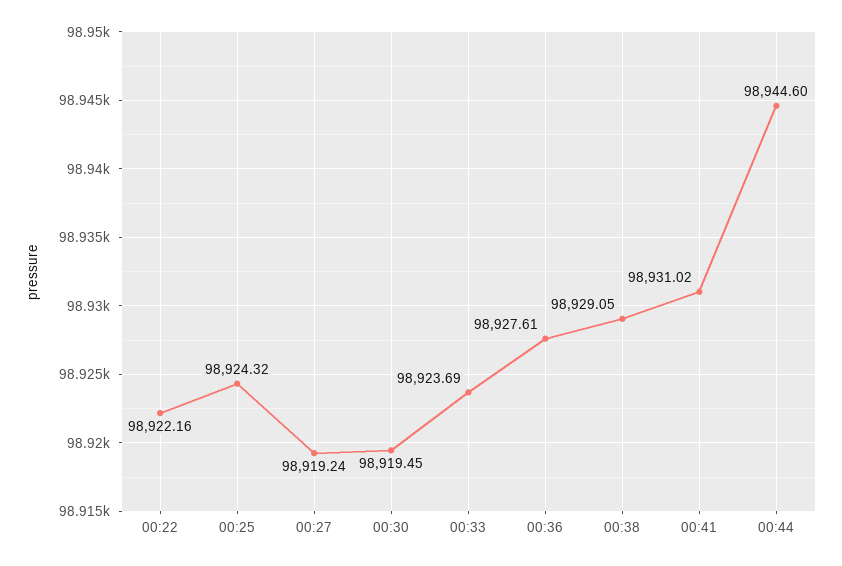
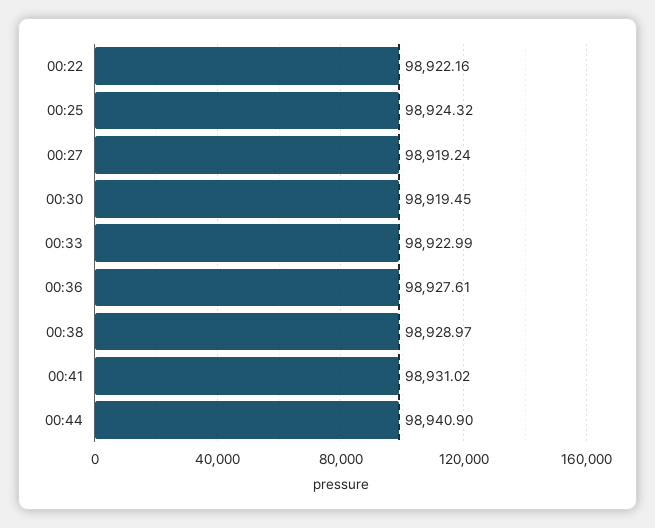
00:33: 98923.69 -> 98922.99
00:38: 98929.05 -> 98928.97
00:44: 98944.6 -> 98940.9

